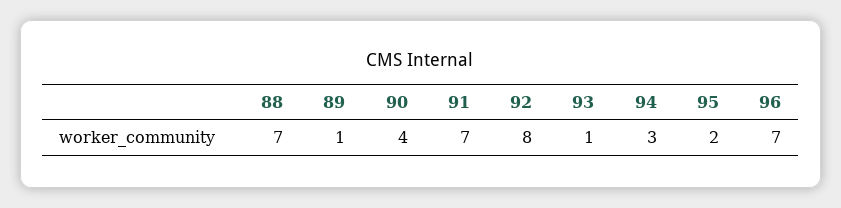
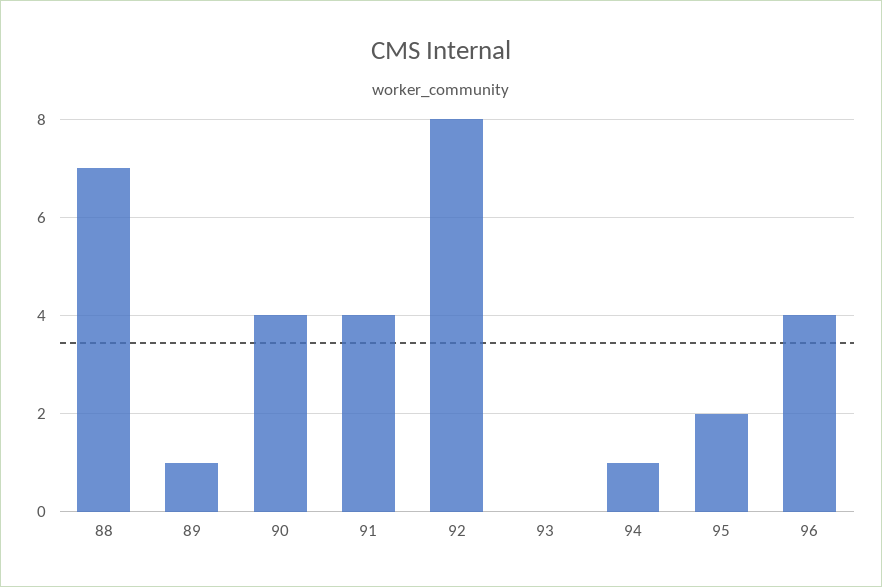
91: 7 -> 4
93: 1 -> 0
94: 3 -> 1
96: 7 -> 4

